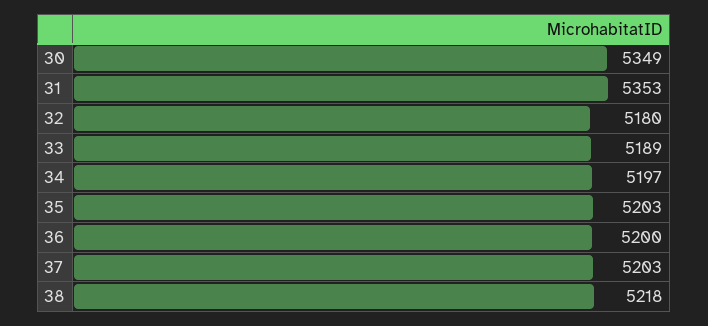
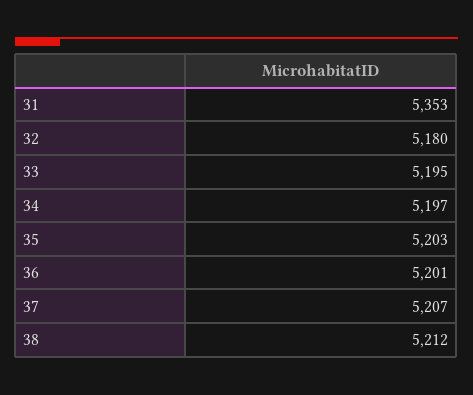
30: 5349 -> none
33: 5189 -> 5195
36: 5200 -> 5201
37: 5203 -> 5207
38: 5218 -> 5212

